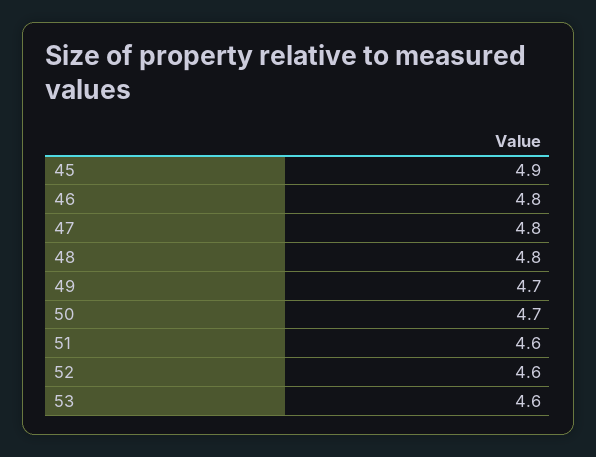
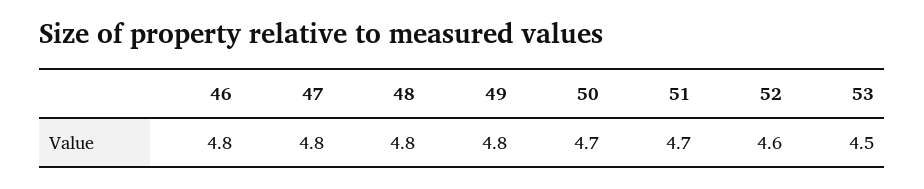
45: 4.9 -> none
49: 4.7 -> 4.8
51: 4.6 -> 4.7
53: 4.6 -> 4.5

